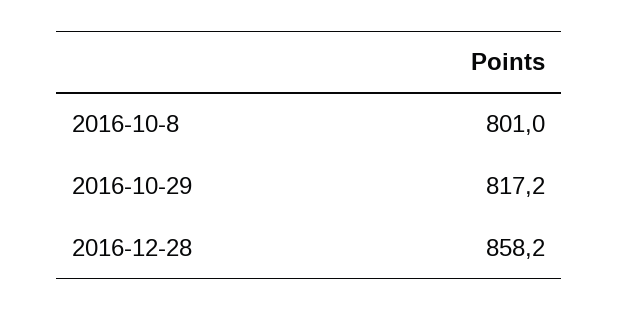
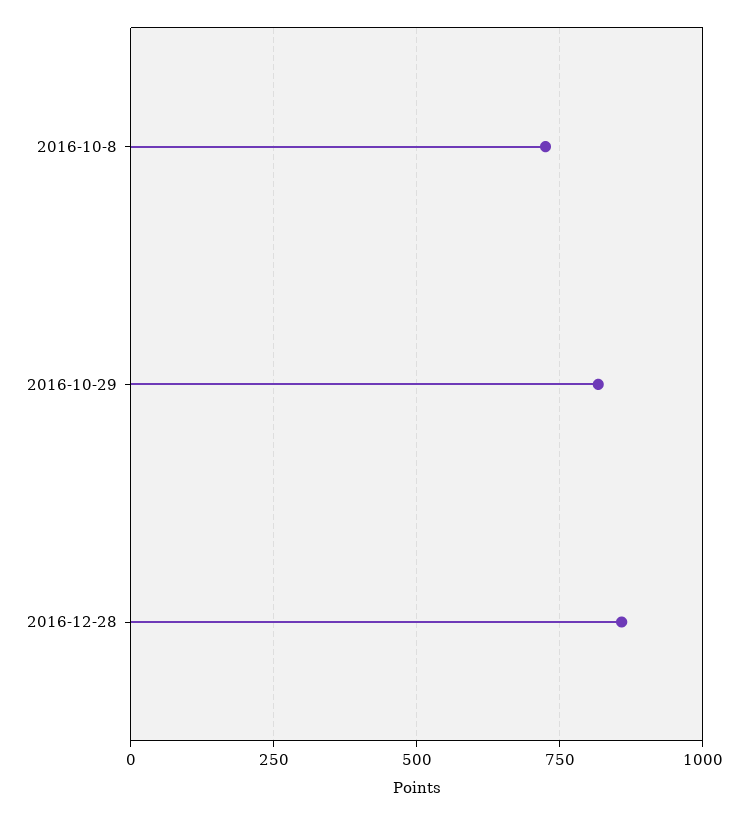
2016-10-8: 801 -> 725

